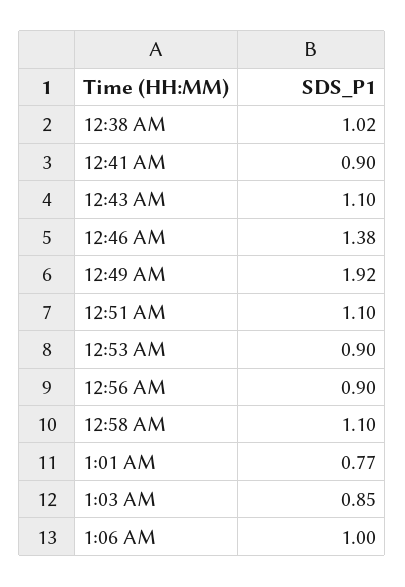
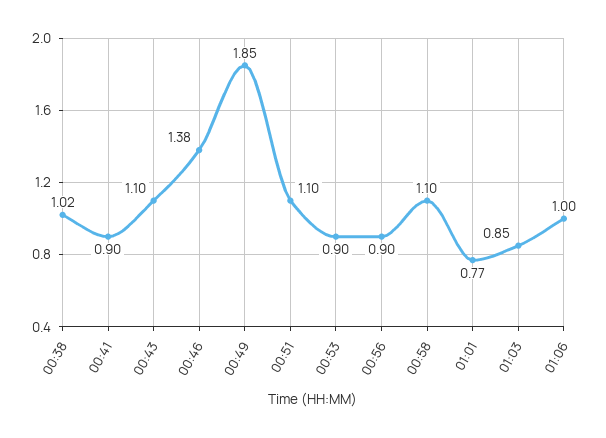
12:49 AM: 1.92 -> 1.85

